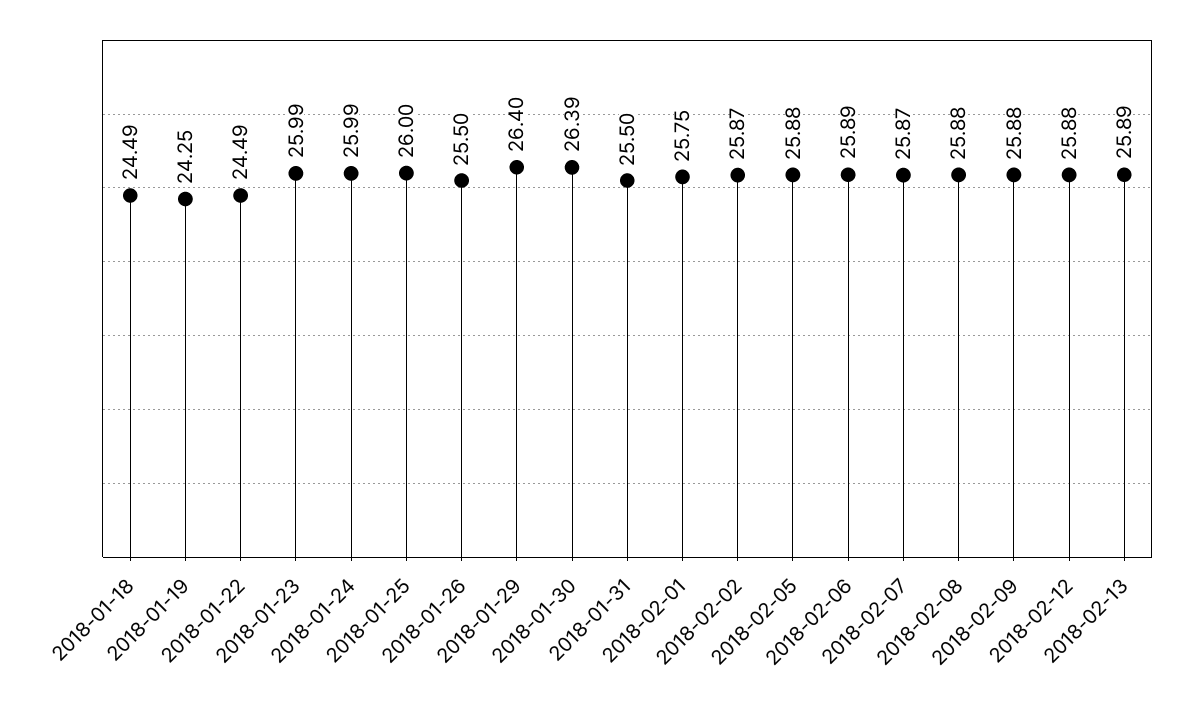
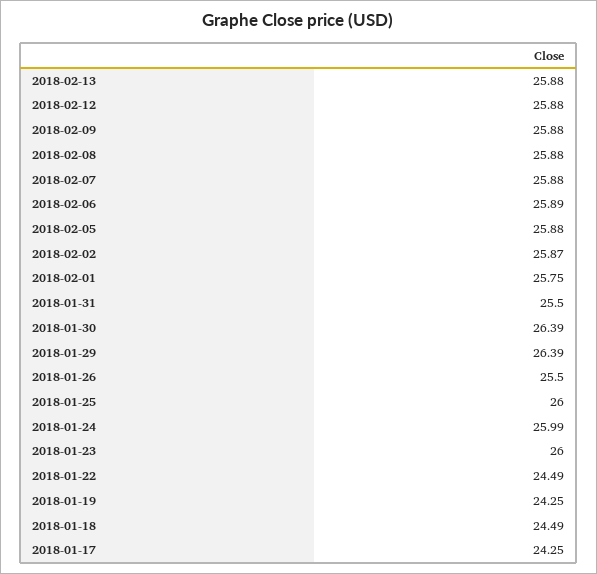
2018-01-23: 25.99 -> 26
2018-01-29: 26.4 -> 26.39
2018-02-07: 25.87 -> 25.88
2018-02-13: 25.89 -> 25.88
2018-01-17: none -> 24.25

